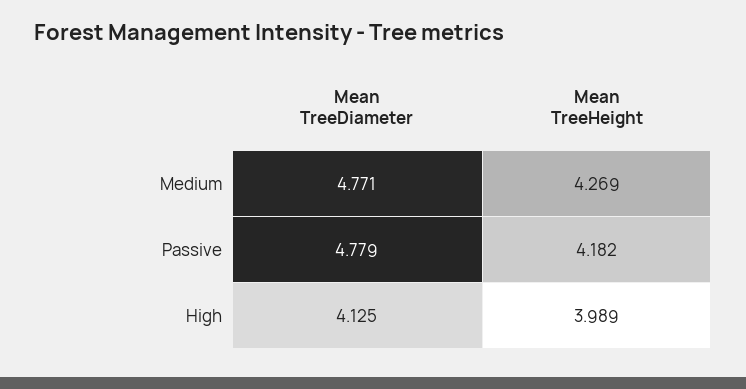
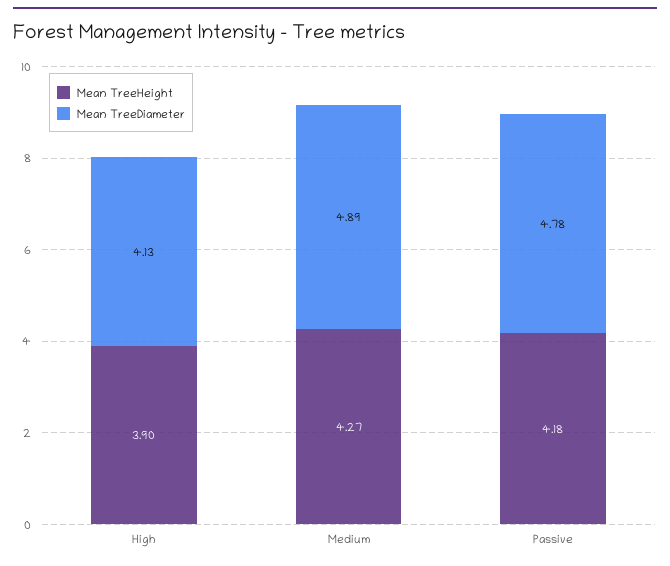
Mean TreeDiameter, Medium: 4.771 -> 4.89
Mean TreeHeight, High: 3.989 -> 3.9

